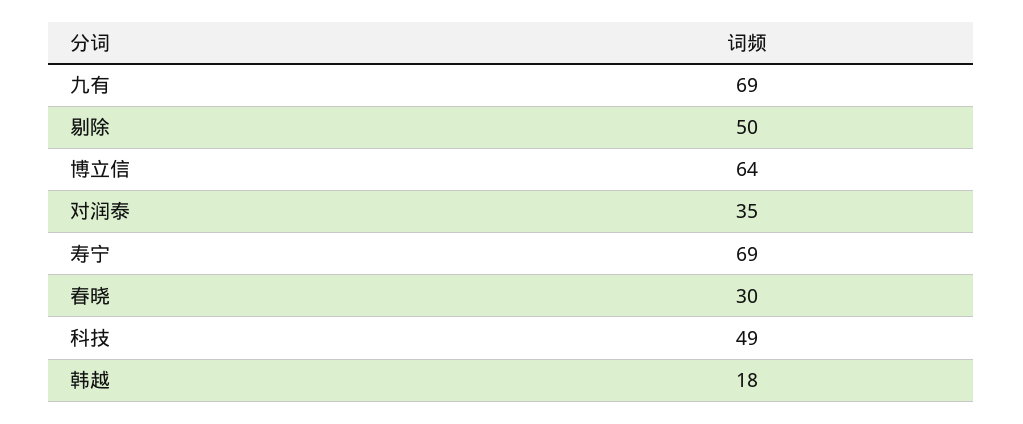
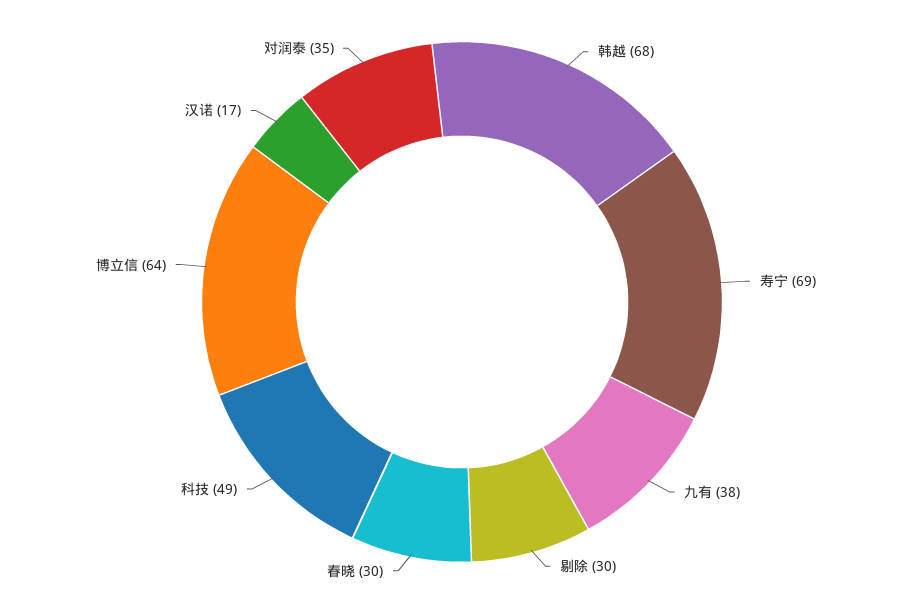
九有: 69 -> 38
剔除: 50 -> 30
韩越: 18 -> 68
汉诺: none -> 17

